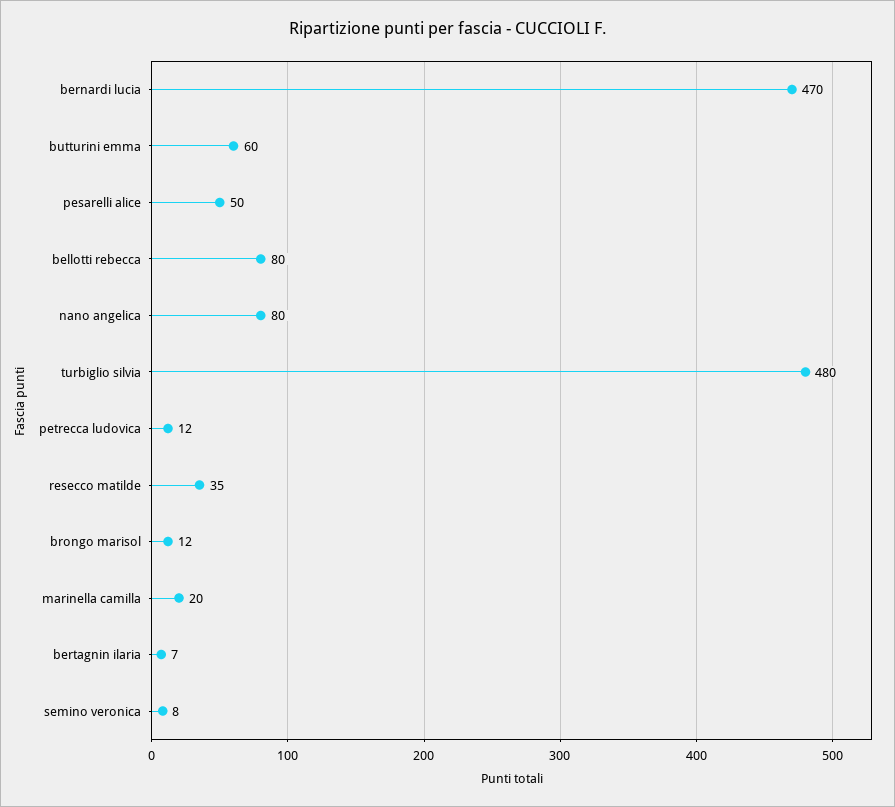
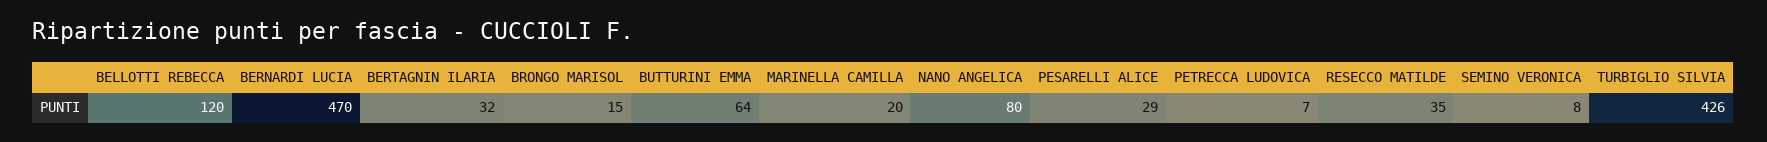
butturini emma: 60 -> 64
pesarelli alice: 50 -> 29
bellotti rebecca: 80 -> 120
turbiglio silvia: 480 -> 426
petrecca ludovica: 12 -> 7
brongo marisol: 12 -> 15
bertagnin ilaria: 7 -> 32

